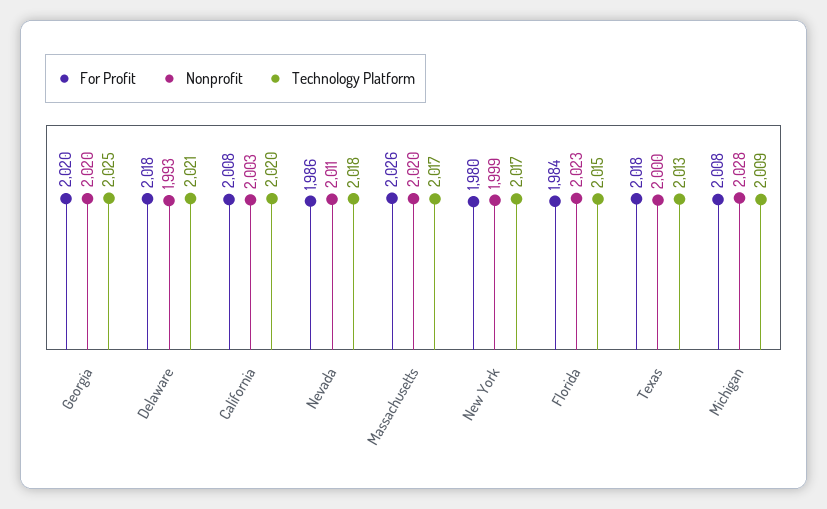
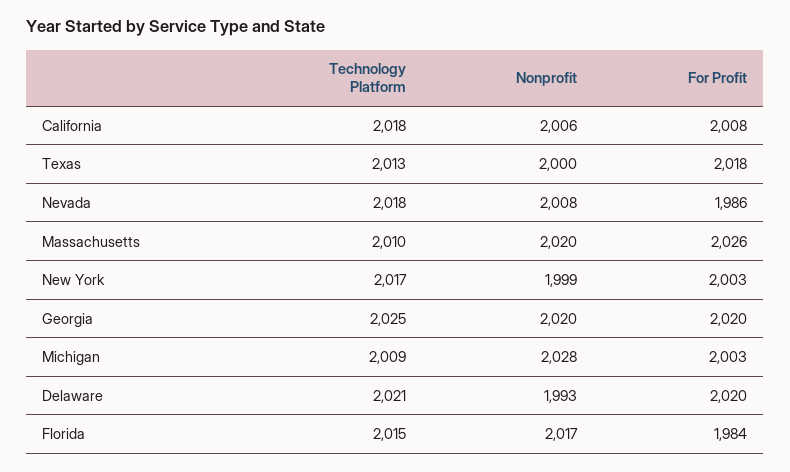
For Profit, Delaware: 2018 -> 2020
Nonprofit, California: 2003 -> 2006
Technology Platform, California: 2020 -> 2018
Nonprofit, Nevada: 2011 -> 2008
Technology Platform, Massachusetts: 2017 -> 2010
For Profit, New York: 1980 -> 2003
Nonprofit, Florida: 2023 -> 2017
For Profit, Michigan: 2008 -> 2003

